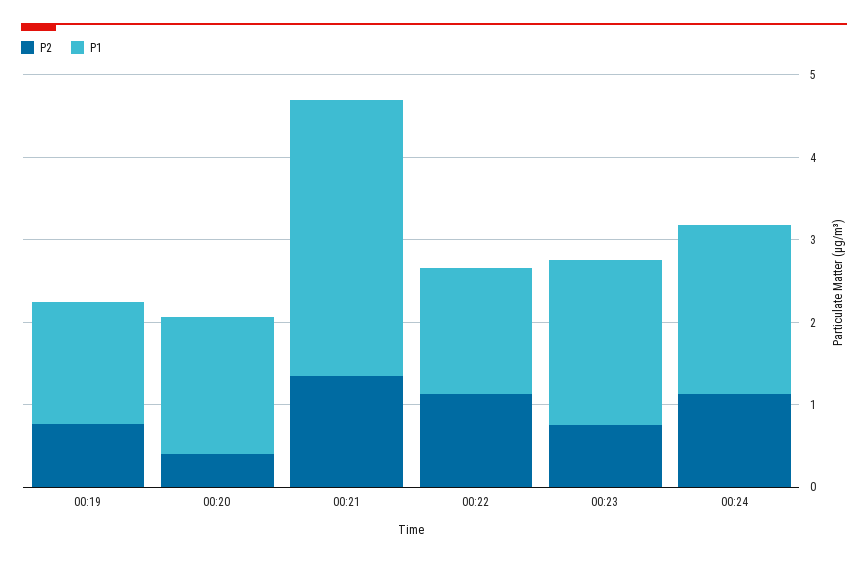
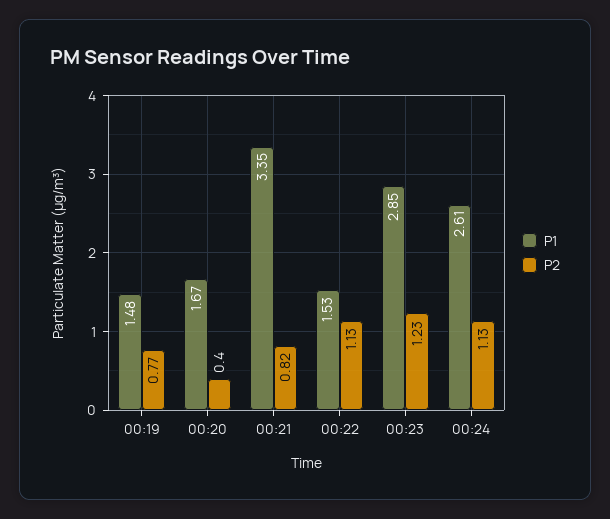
P2, 00:21: 1.4 -> 0.82
P2, 00:23: 0.8 -> 1.23
P1, 00:23: 2 -> 2.85
P1, 00:24: 2 -> 2.61

